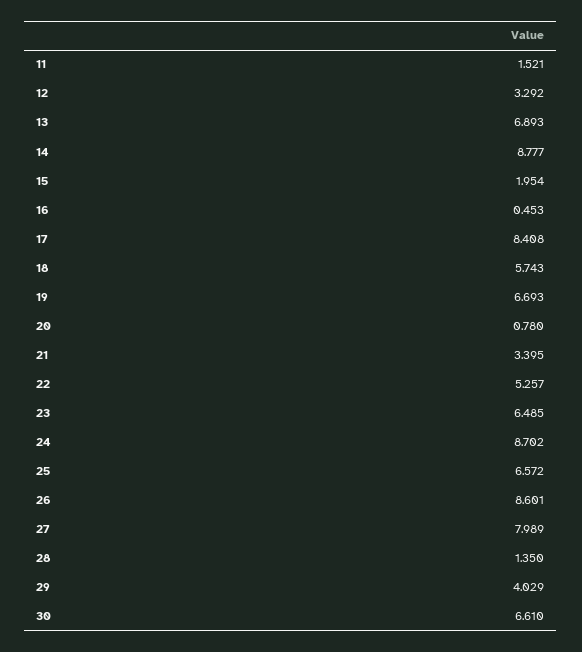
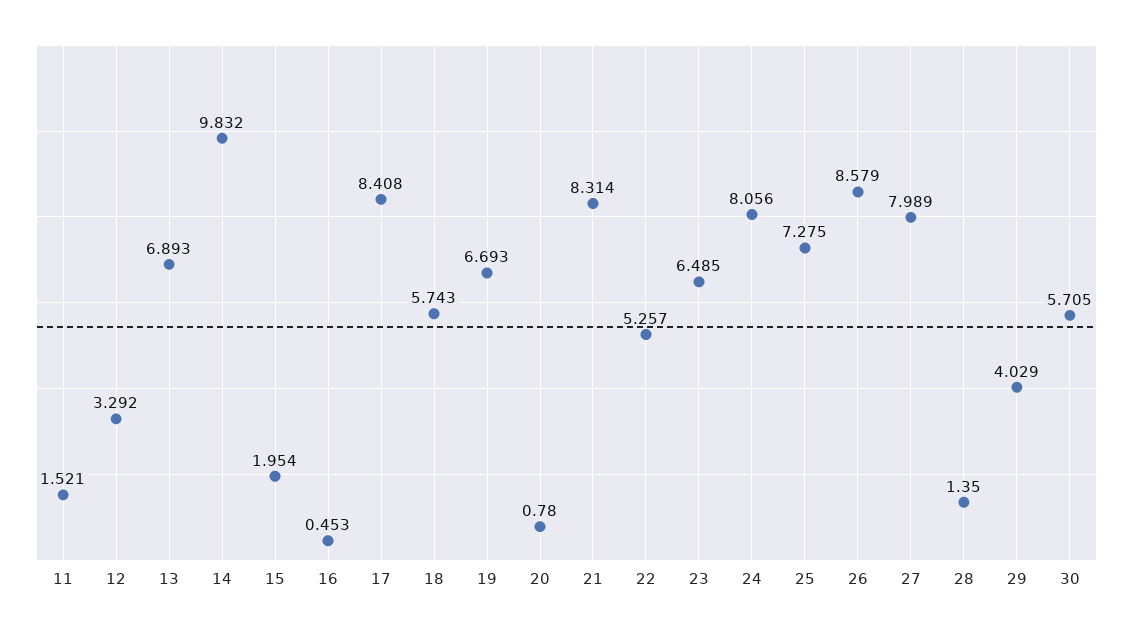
14: 8.777 -> 9.832
21: 3.395 -> 8.314
24: 8.702 -> 8.056
25: 6.572 -> 7.275
26: 8.601 -> 8.579
30: 6.61 -> 5.705

